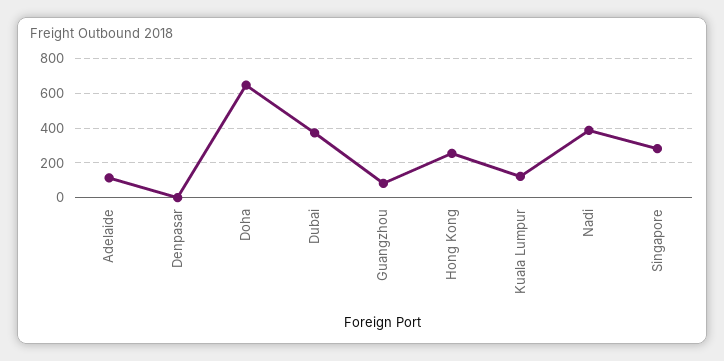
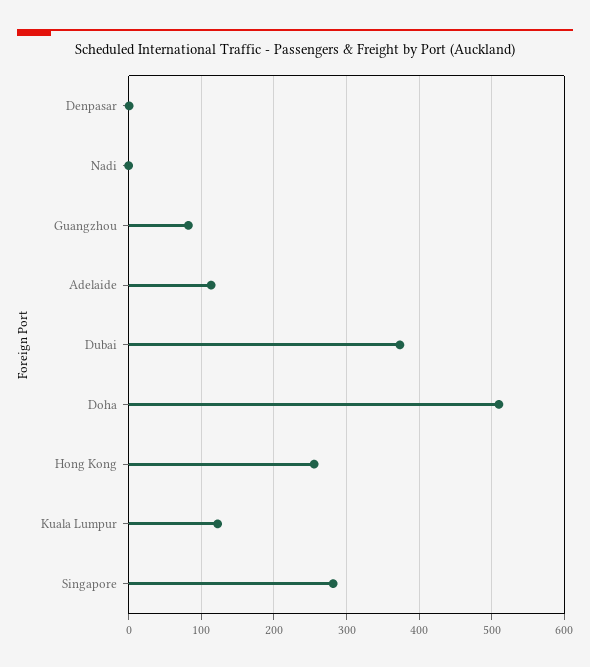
Doha: 650 -> 510
Nadi: 400 -> 0

